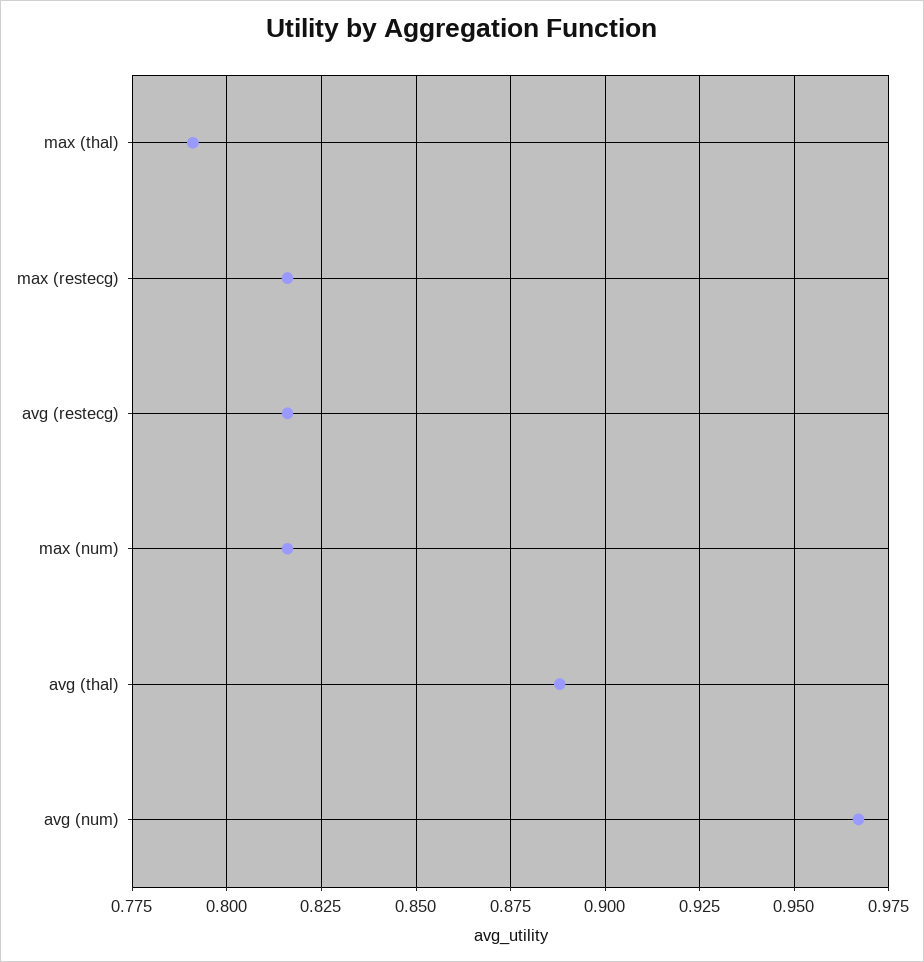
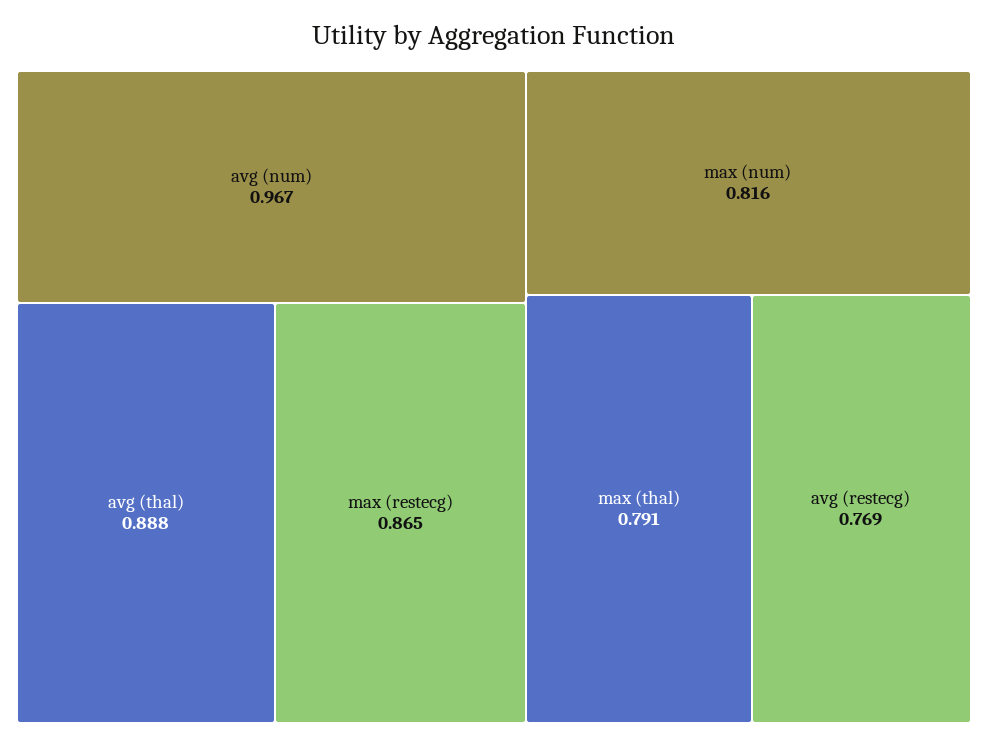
max (restecg): 0.815 -> 0.865
avg (restecg): 0.815 -> 0.769

